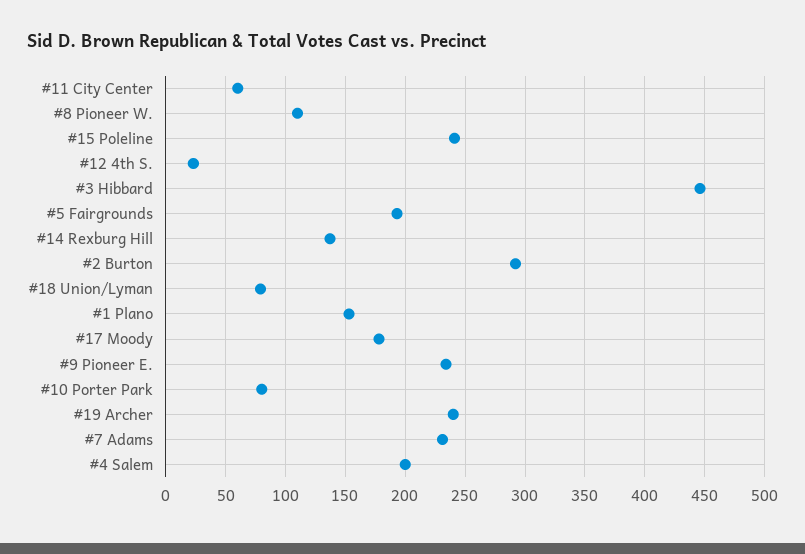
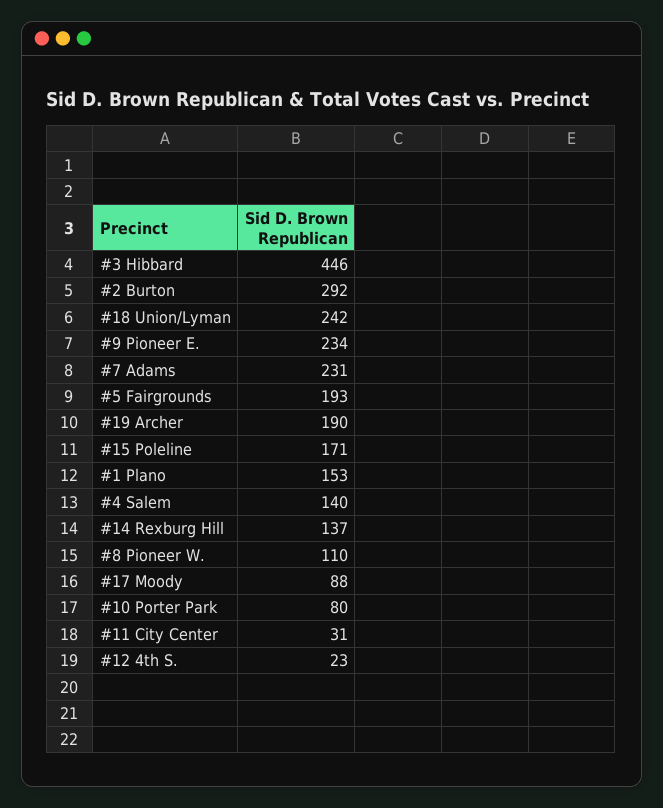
#11 City Center: 60 -> 31
#15 Poleline: 240 -> 171
#18 Union/Lyman: 80 -> 242
#17 Moody: 180 -> 88
#19 Archer: 240 -> 190
#4 Salem: 200 -> 140

